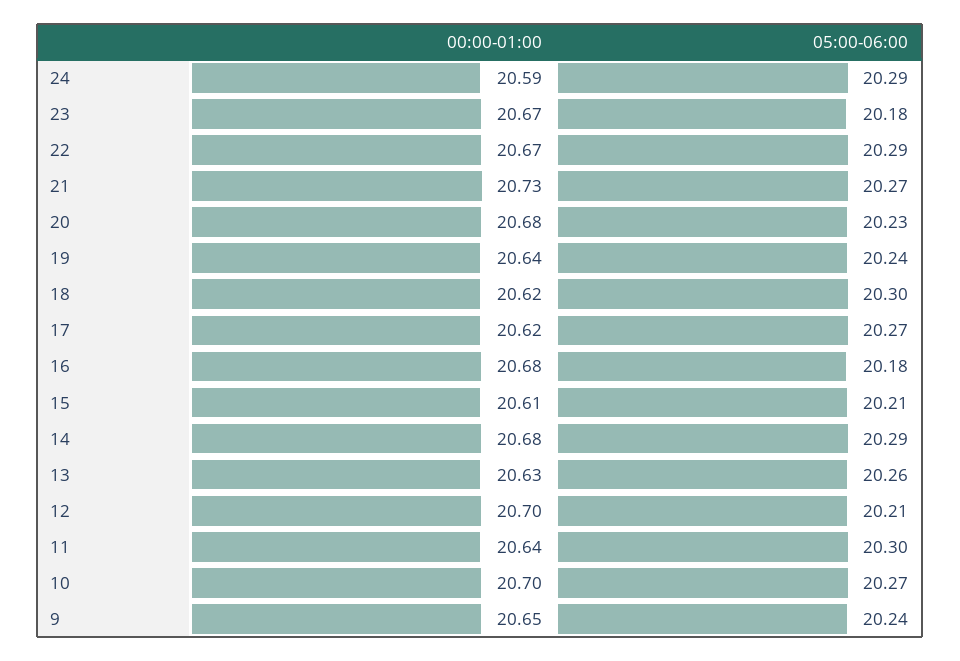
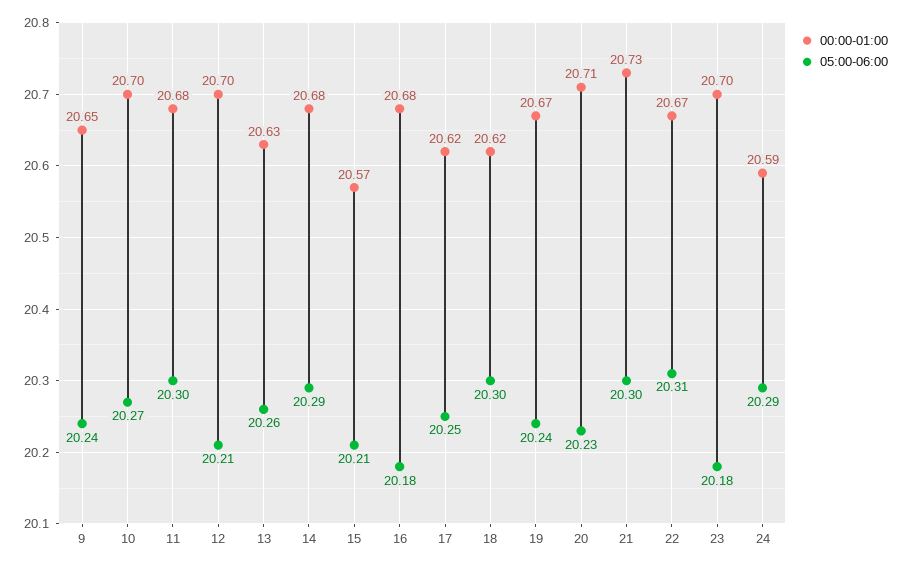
00:00-01:00, 23: 20.67 -> 20.7
05:00-06:00, 22: 20.29 -> 20.31
05:00-06:00, 21: 20.27 -> 20.3
00:00-01:00, 20: 20.68 -> 20.71
00:00-01:00, 19: 20.64 -> 20.67
05:00-06:00, 17: 20.27 -> 20.25
00:00-01:00, 15: 20.61 -> 20.57
00:00-01:00, 11: 20.64 -> 20.68

